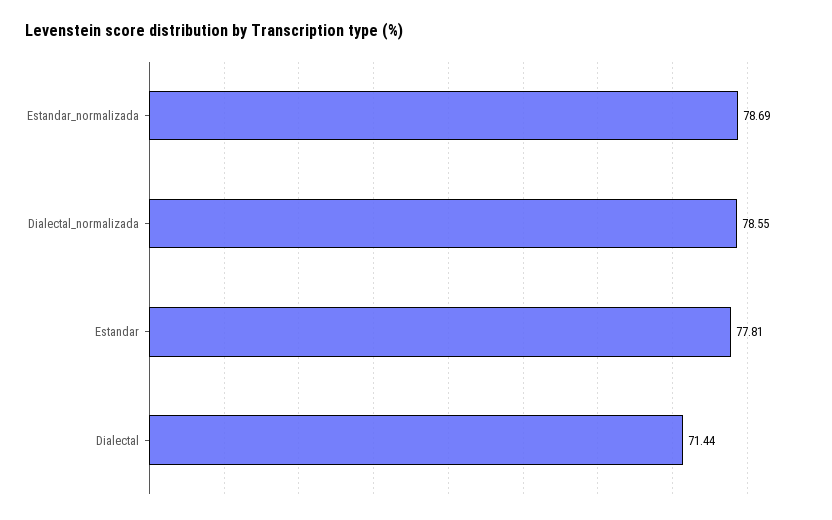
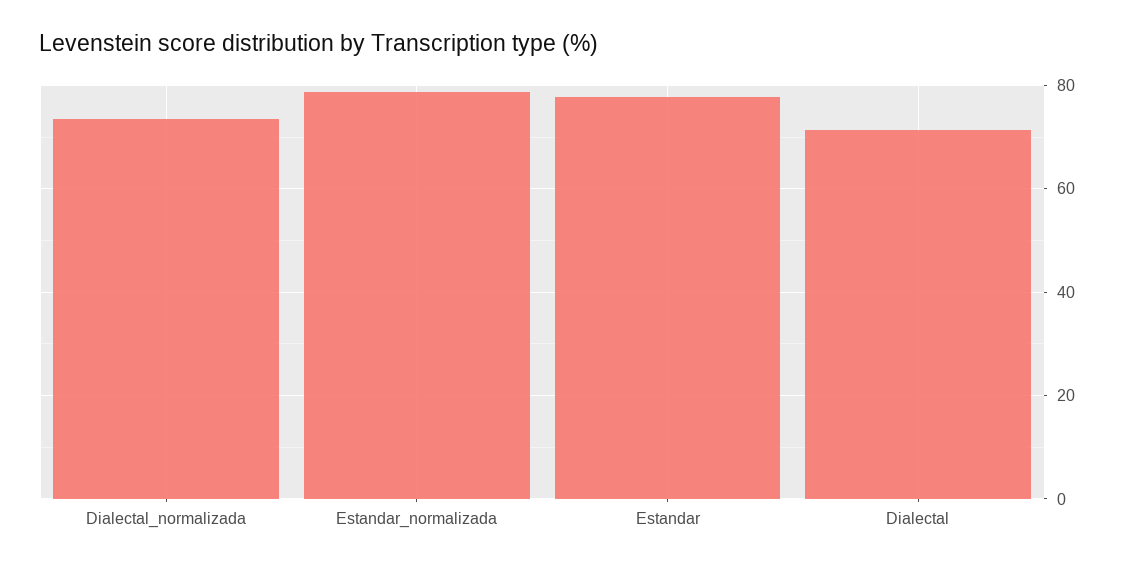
Dialectal_normalizada: 78.55 -> 74

